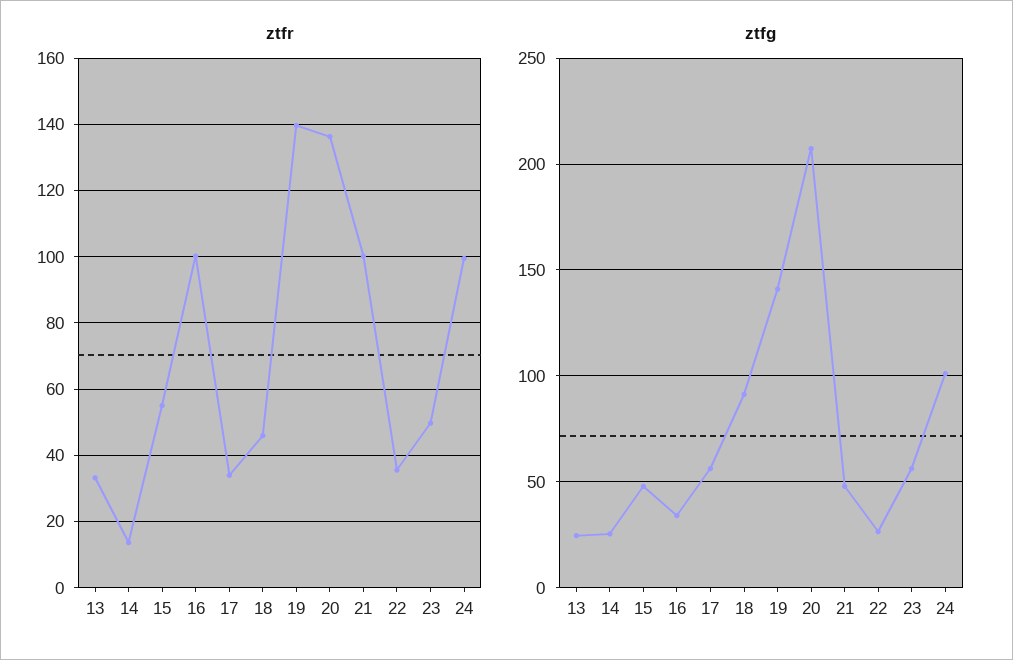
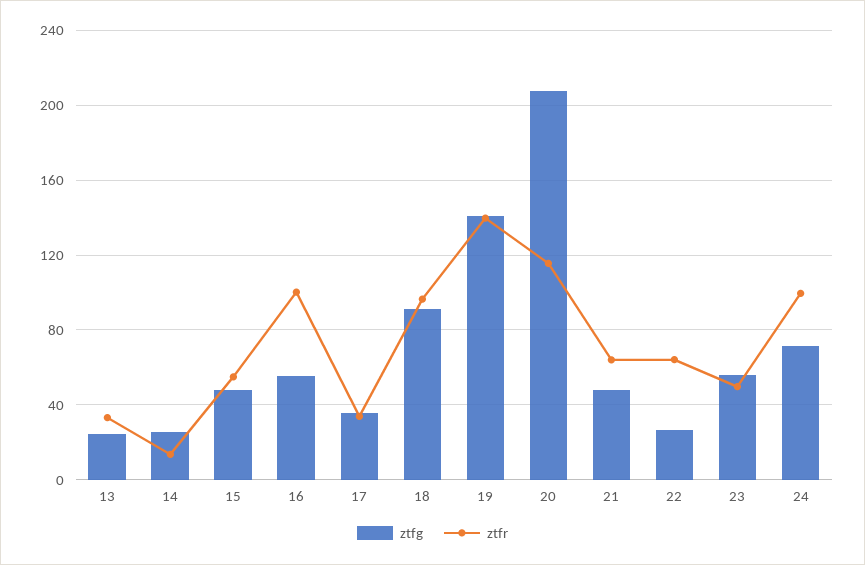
ztfr, 18: 46 -> 95
ztfr, 20: 136 -> 115
ztfr, 21: 100 -> 65
ztfr, 22: 36 -> 65
ztfg, 16: 35 -> 55
ztfg, 17: 55 -> 35
ztfg, 24: 100 -> 70

